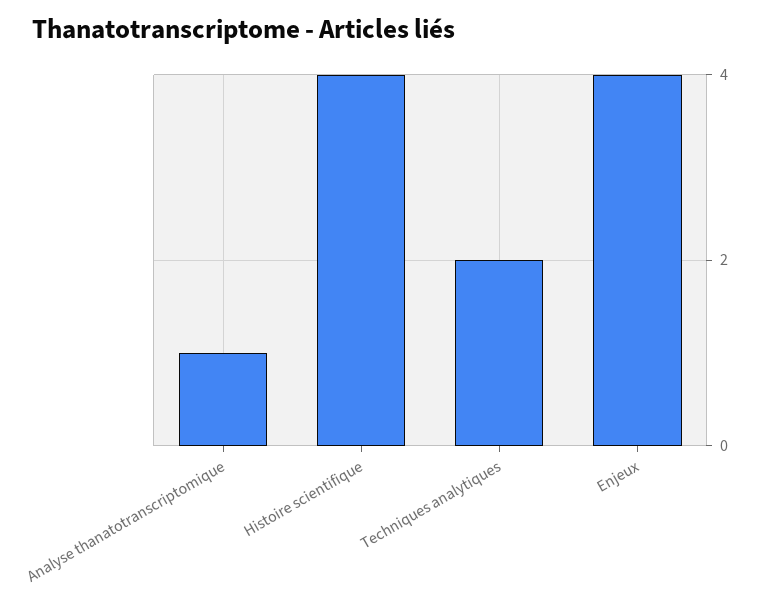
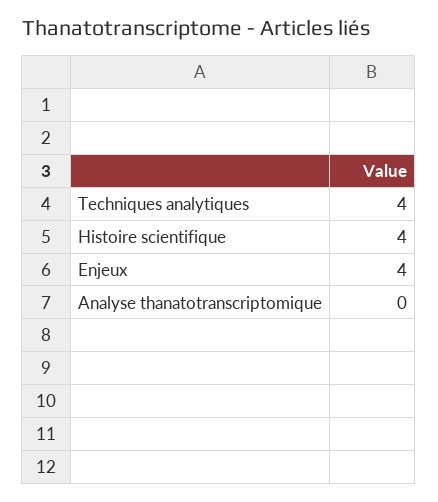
Analyse thanatotranscriptomique: 1 -> 0
Techniques analytiques: 2 -> 4

